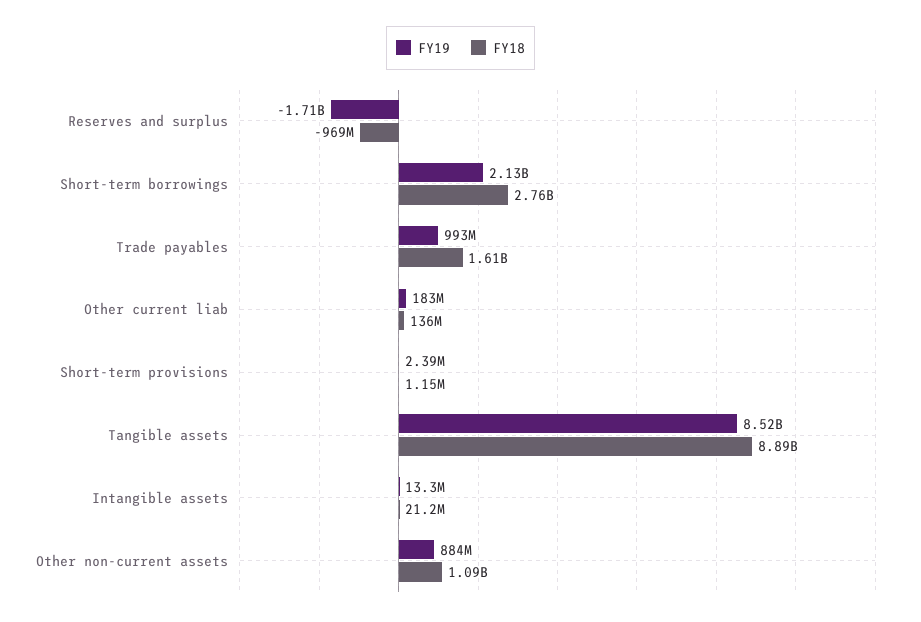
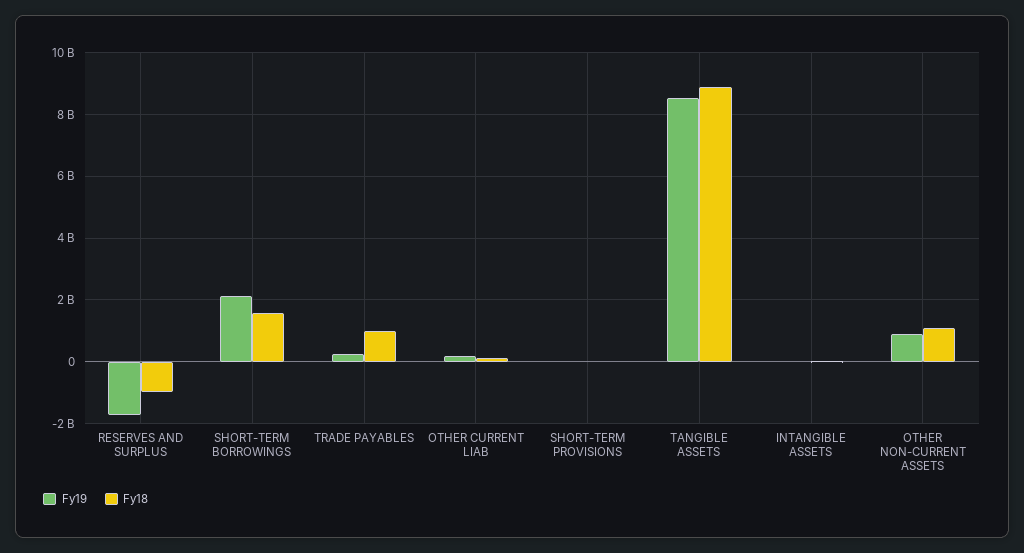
FY18, Short-term borrowings: 2760000000 -> 1600000000
FY19, Trade payables: 993000000 -> 200000000
FY18, Trade payables: 1610000000 -> 1000000000

